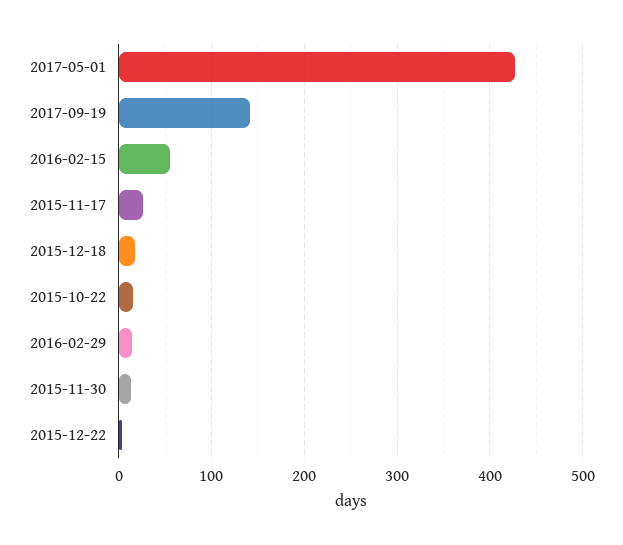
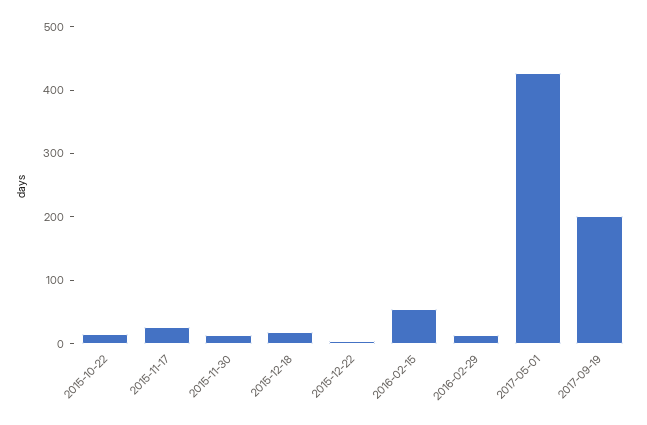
2017-09-19: 140 -> 200

